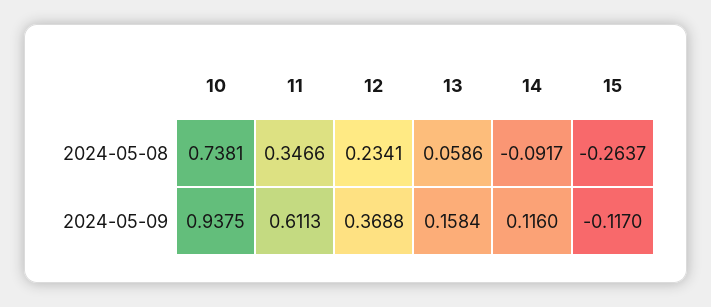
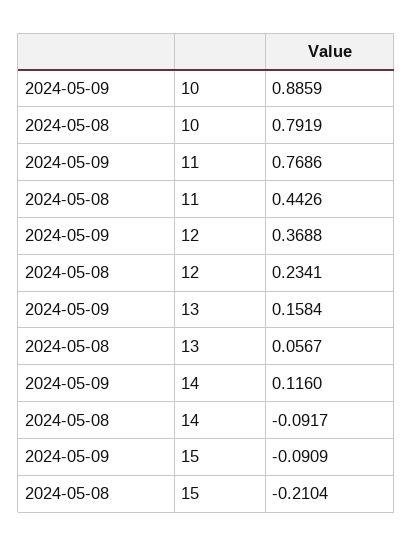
10, 2024-05-08: 0.7381 -> 0.7919
11, 2024-05-08: 0.3466 -> 0.4426
13, 2024-05-08: 0.0586 -> 0.0567
15, 2024-05-08: -0.2637 -> -0.2104
10, 2024-05-09: 0.9375 -> 0.8859
11, 2024-05-09: 0.6113 -> 0.7686
15, 2024-05-09: -0.117 -> -0.0909

